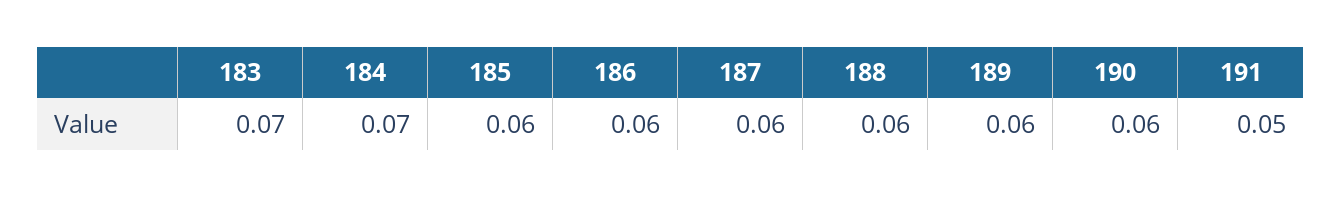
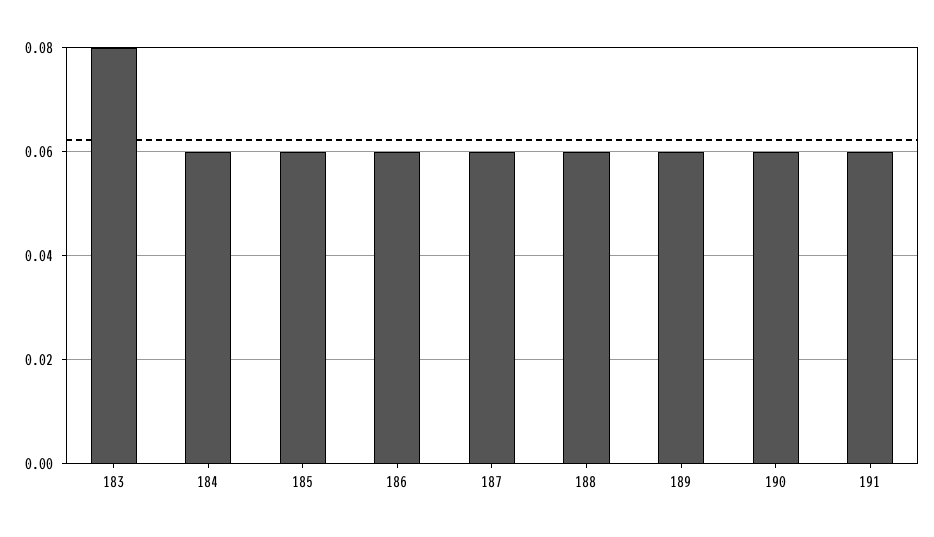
183: 0.07 -> 0.08
184: 0.07 -> 0.06
191: 0.05 -> 0.06

